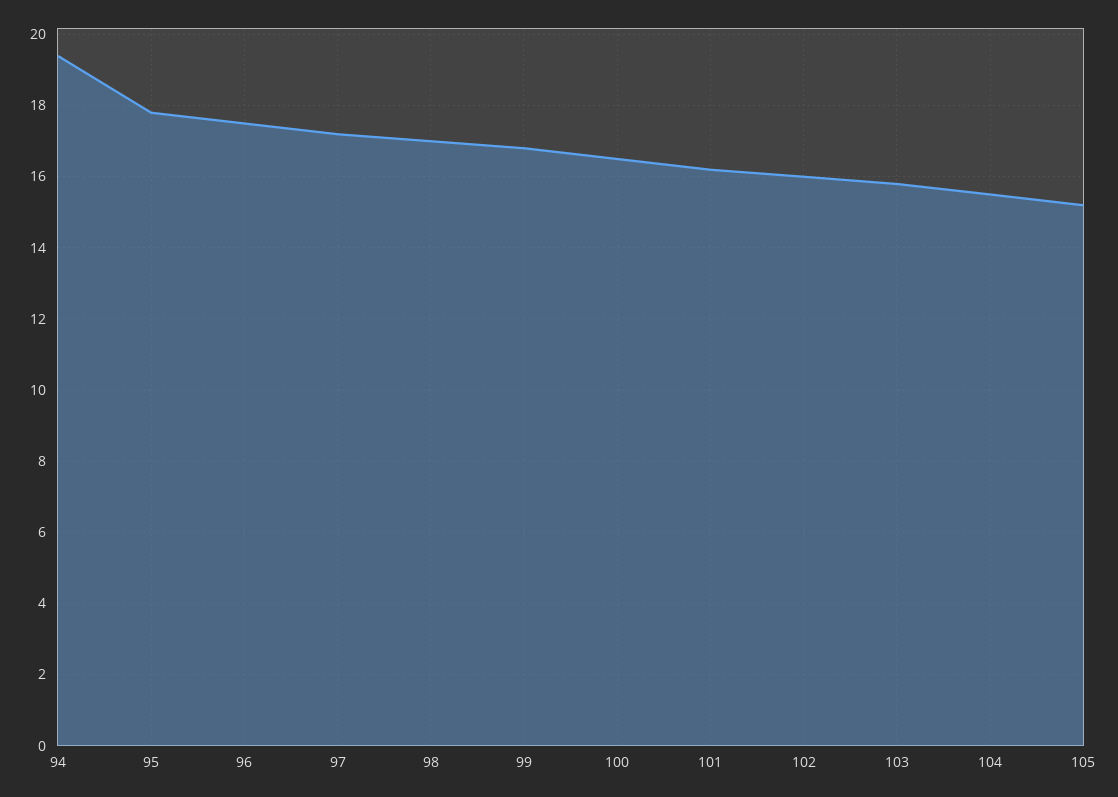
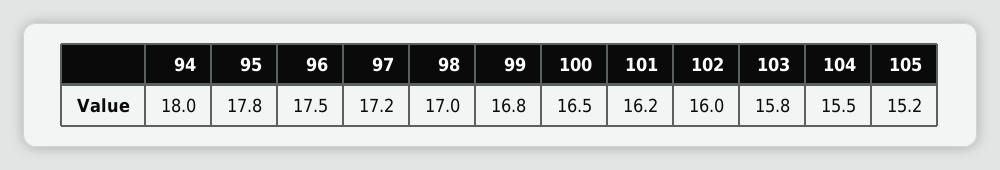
94: 19.5 -> 18

